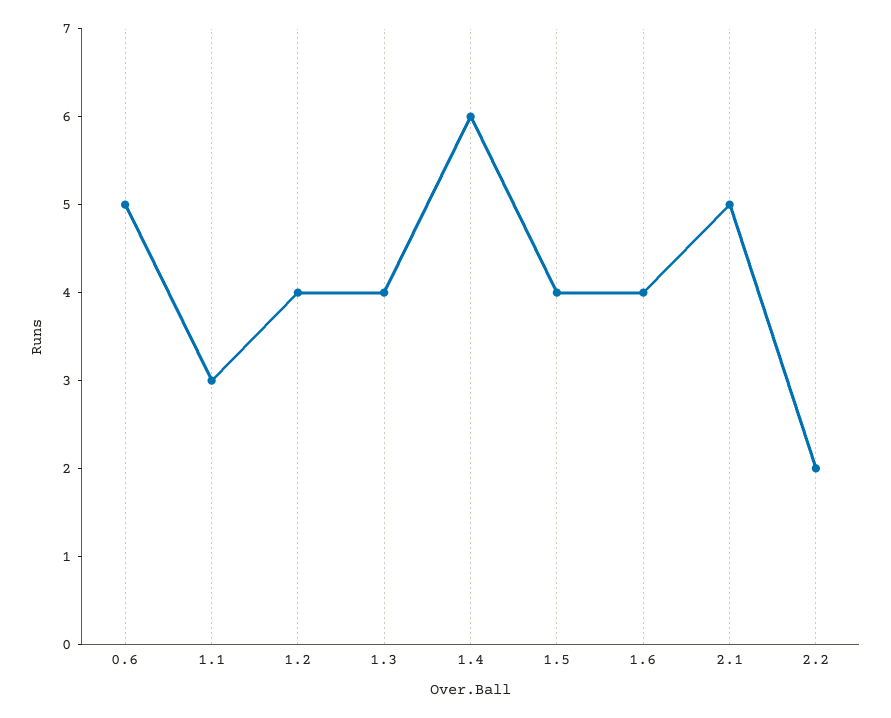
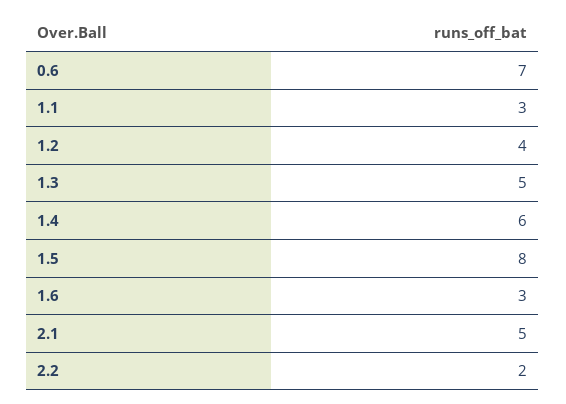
0.6: 5 -> 7
1.3: 4 -> 5
1.5: 4 -> 8
1.6: 4 -> 3

